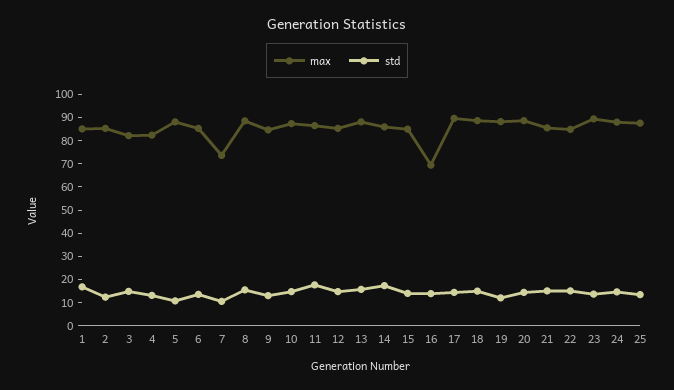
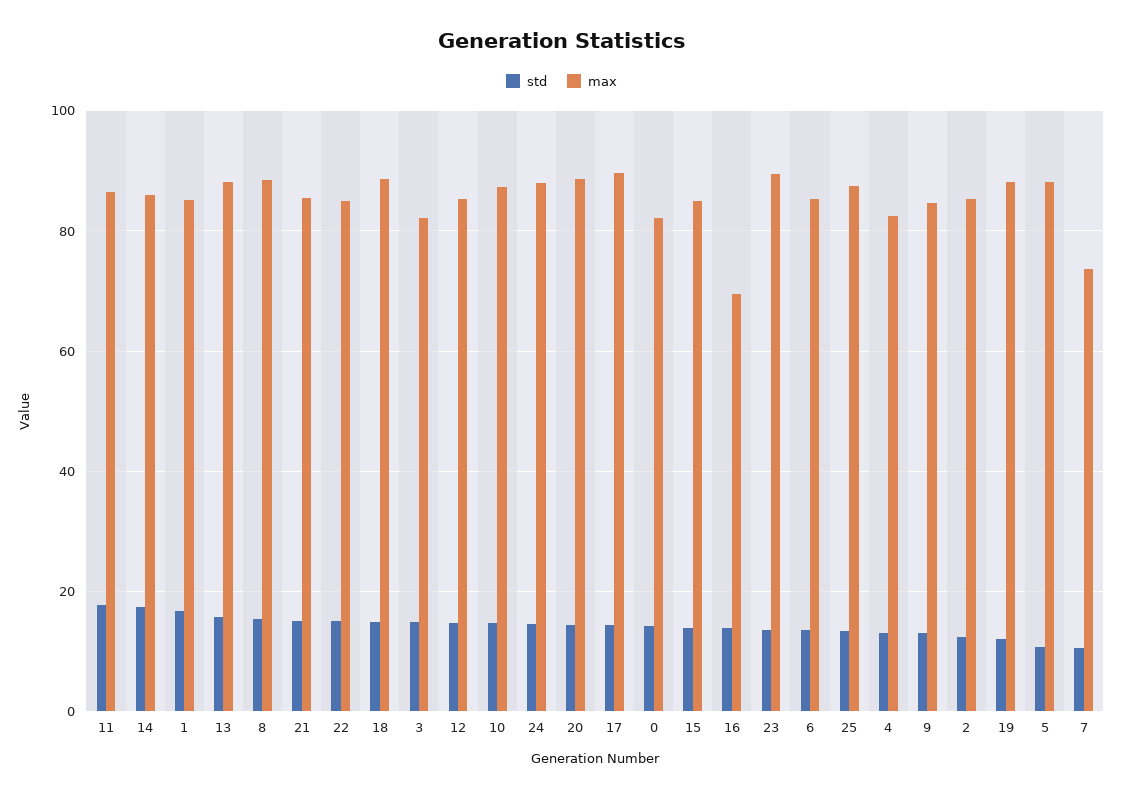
std, 0: none -> 14
max, 0: none -> 82

